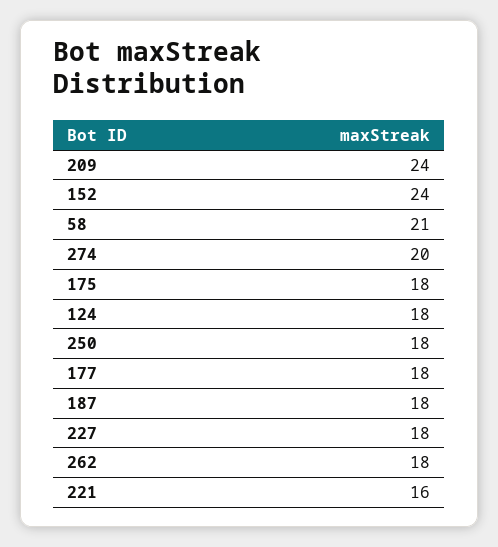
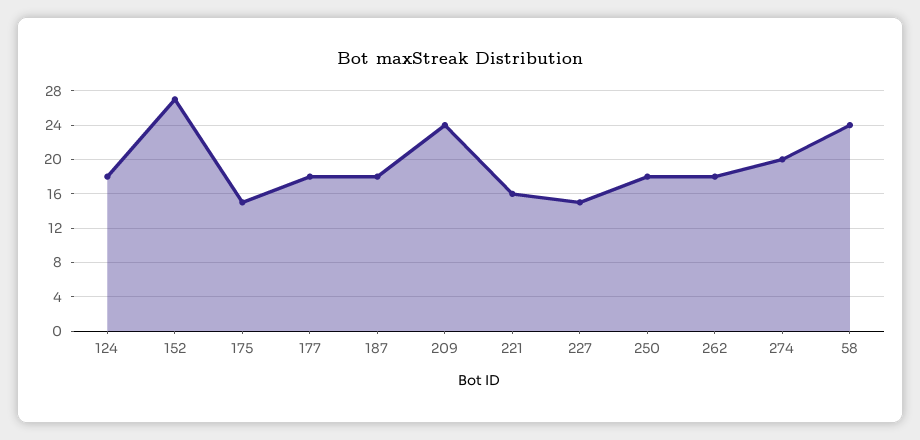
152: 24 -> 27
58: 21 -> 24
175: 18 -> 15
227: 18 -> 15

